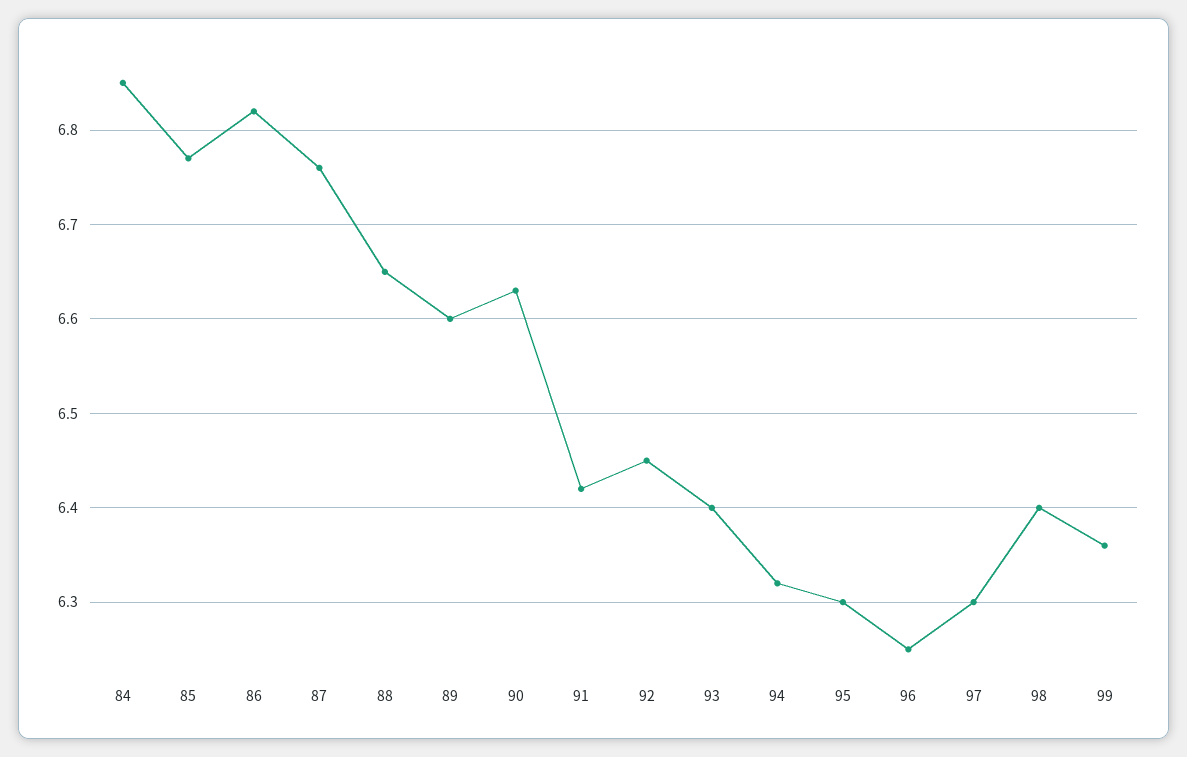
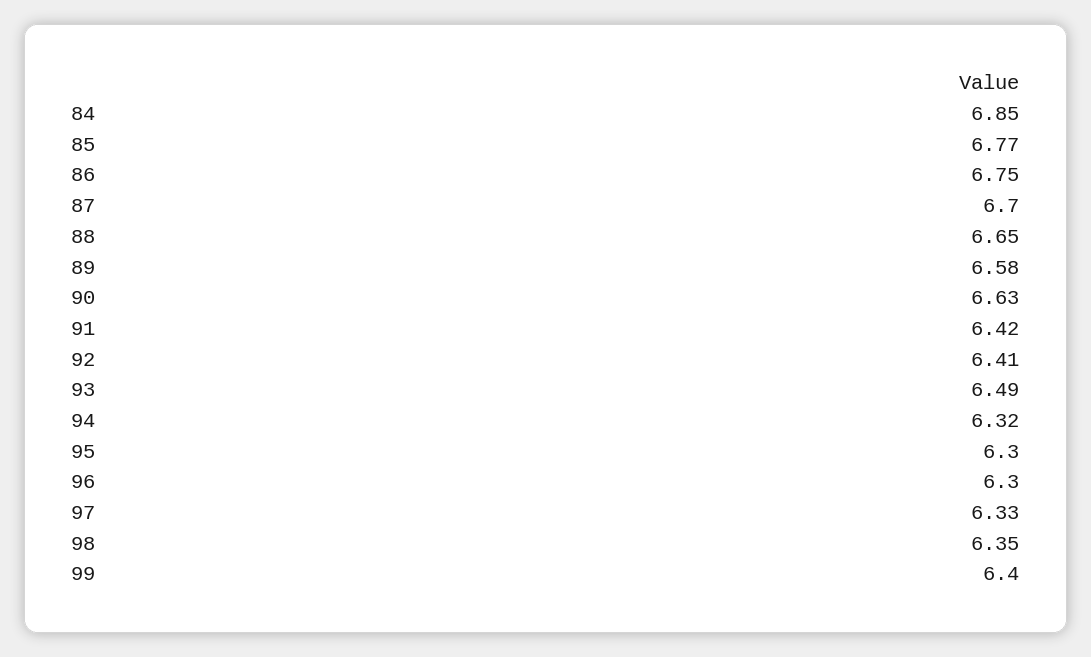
86: 6.82 -> 6.75
87: 6.76 -> 6.7
89: 6.6 -> 6.58
92: 6.45 -> 6.41
93: 6.4 -> 6.49
96: 6.25 -> 6.3
97: 6.3 -> 6.33
98: 6.4 -> 6.35
99: 6.36 -> 6.4

